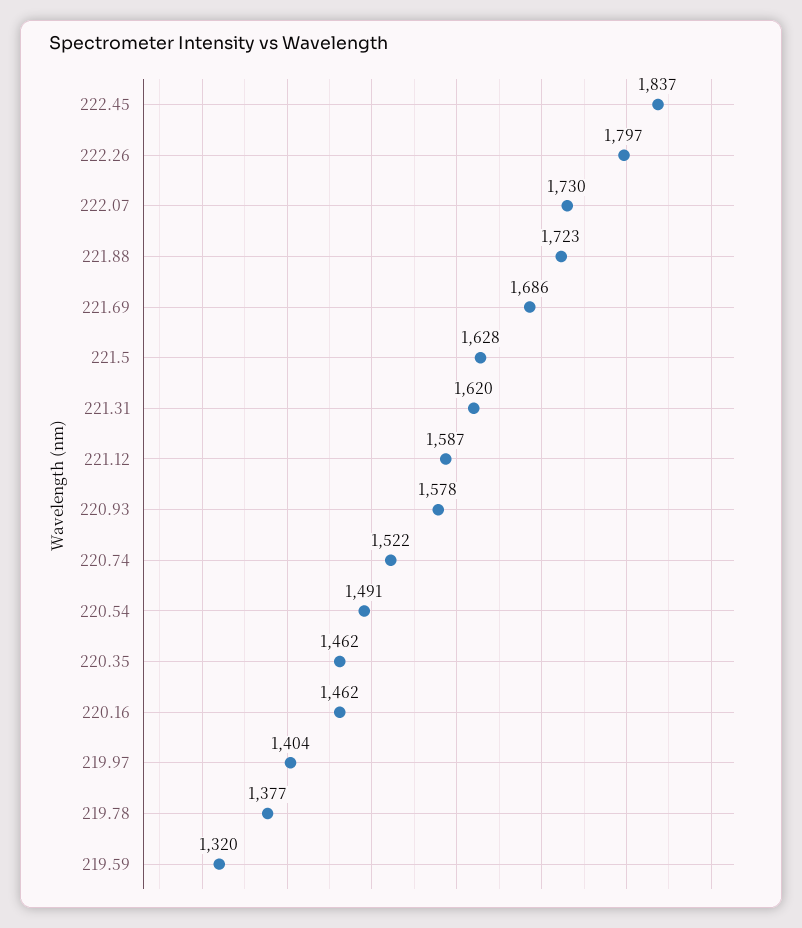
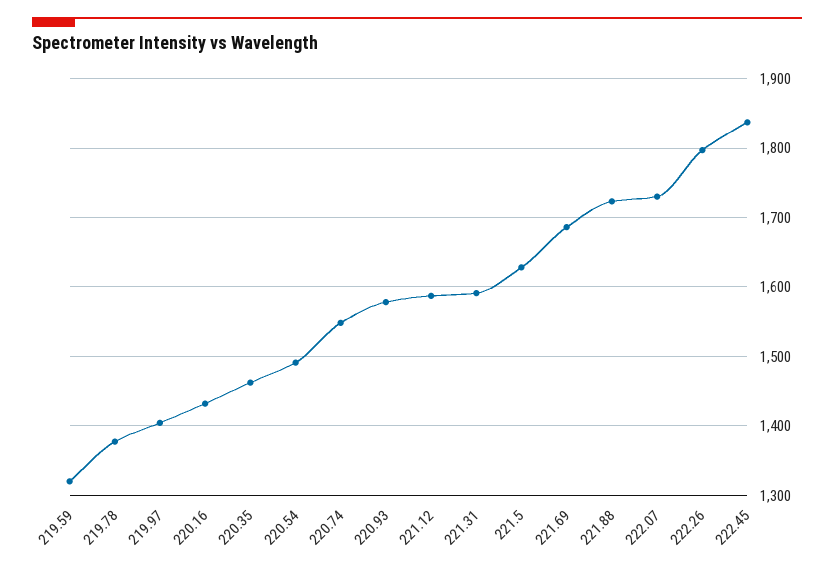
221.31: 1620 -> 1590
220.74: 1522 -> 1550
220.16: 1462 -> 1430

